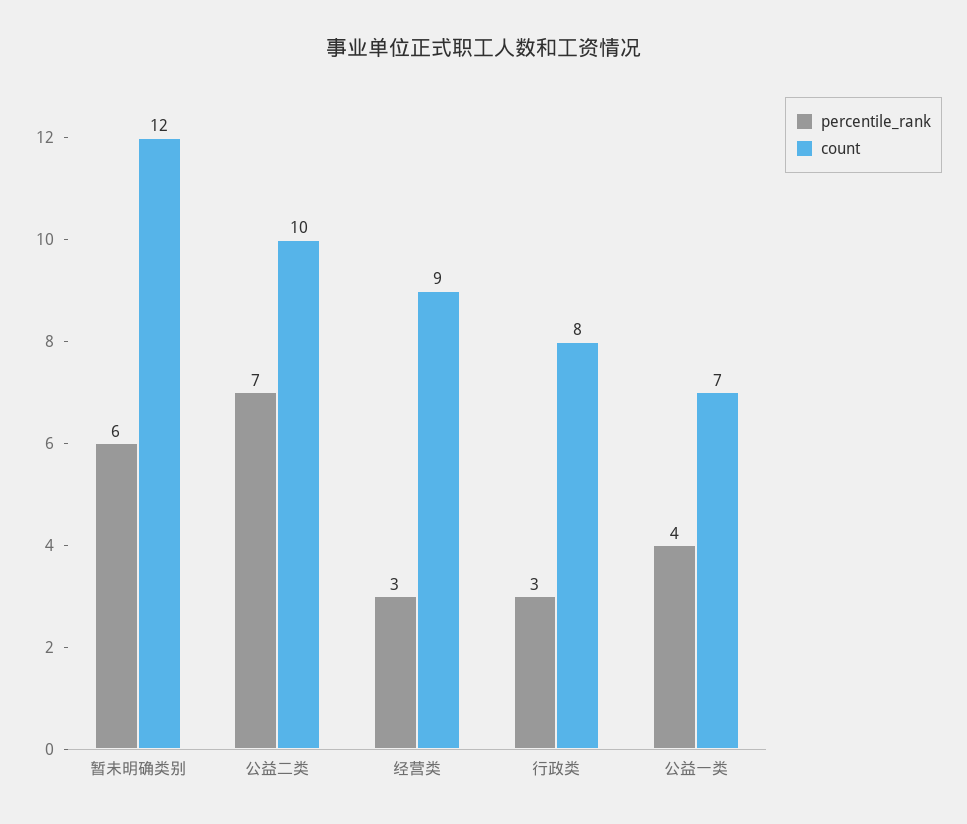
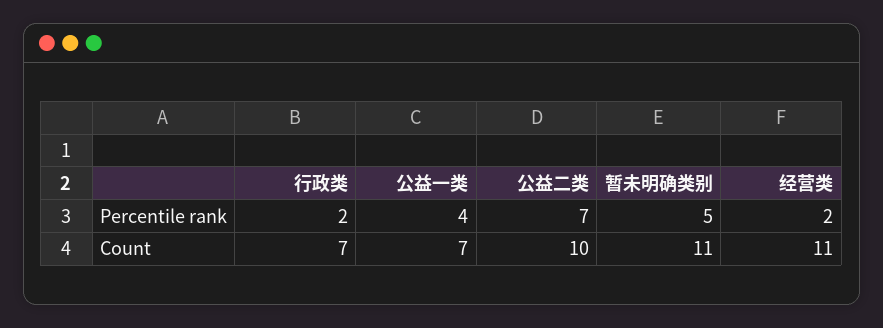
percentile_rank, 暂未明确类别: 6 -> 5
count, 暂未明确类别: 12 -> 11
percentile_rank, 经营类: 3 -> 2
count, 经营类: 9 -> 11
percentile_rank, 行政类: 3 -> 2
count, 行政类: 8 -> 7

